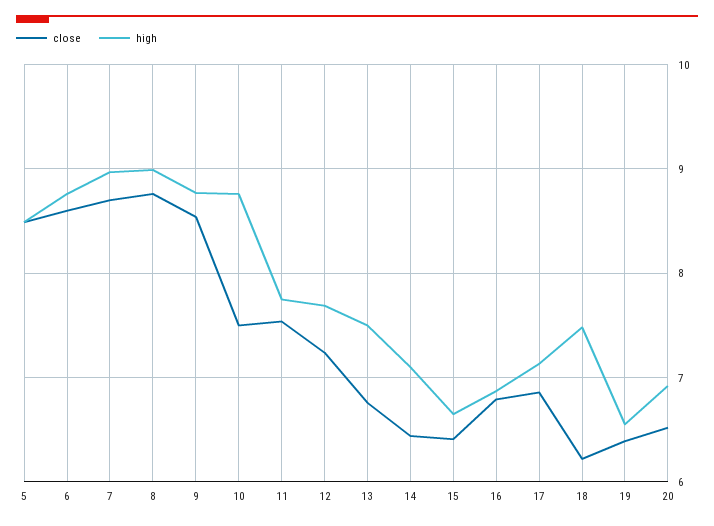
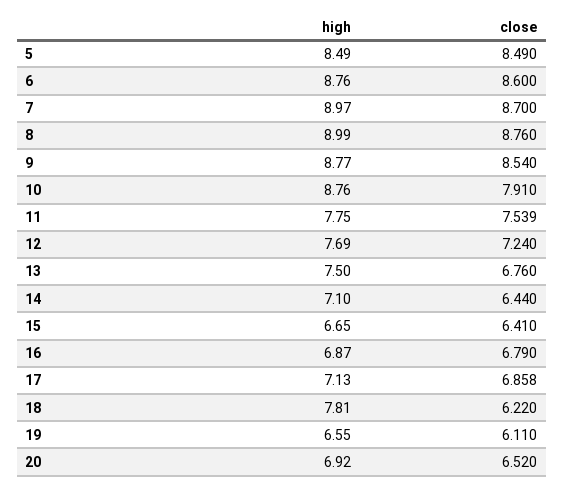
close, 10: 7.5 -> 7.91
high, 18: 7.5 -> 7.81
close, 19: 6.4 -> 6.11

